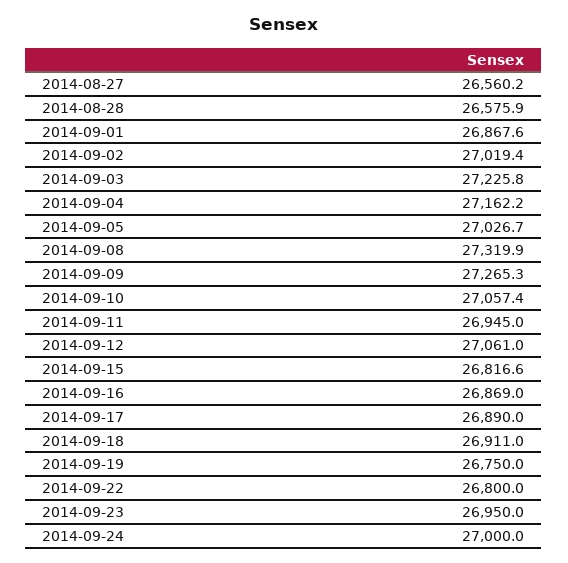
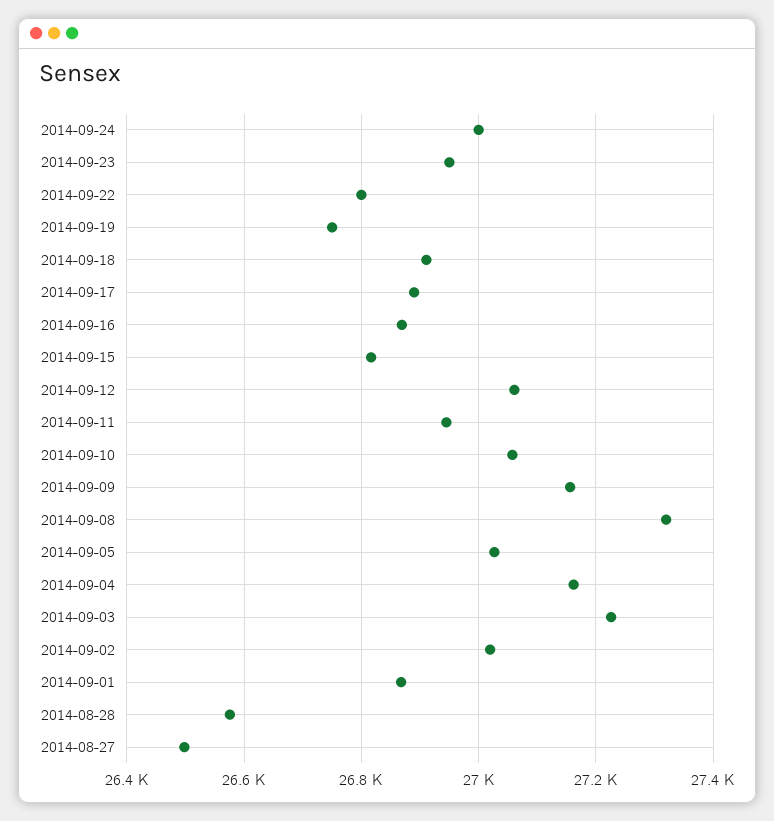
2014-08-27: 26560.2 -> 26500
2014-09-09: 27265.3 -> 27160

